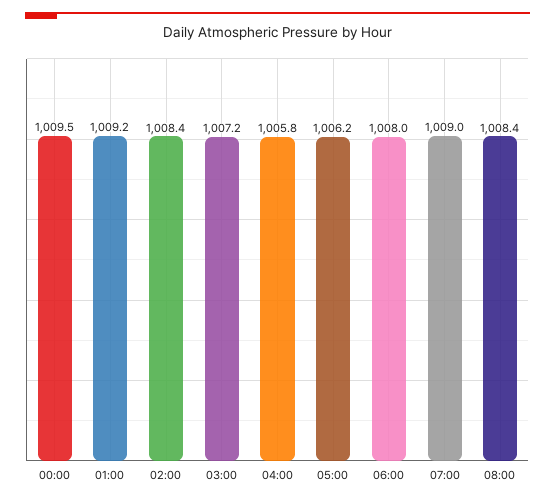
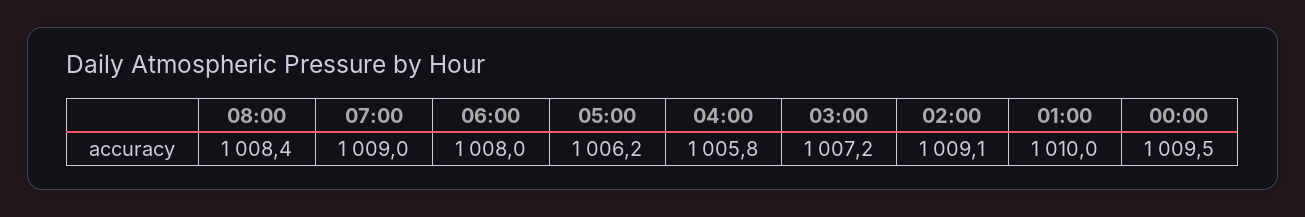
01:00: 1009.2 -> 1010
02:00: 1008.4 -> 1009.1

